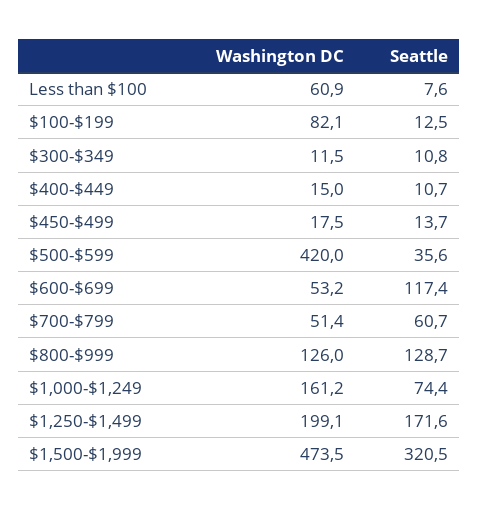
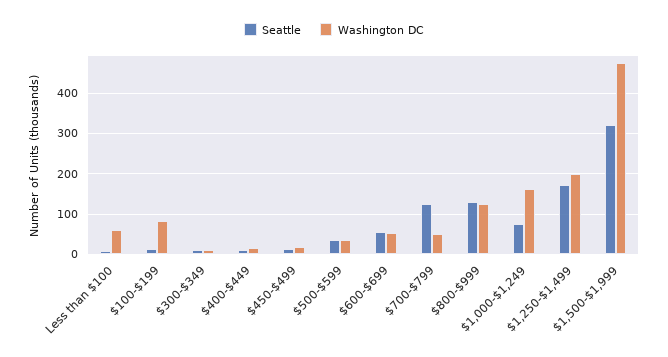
Washington DC, $500-$599: 420 -> 40
Seattle, $600-$699: 117.4 -> 60
Seattle, $700-$799: 60.7 -> 120

